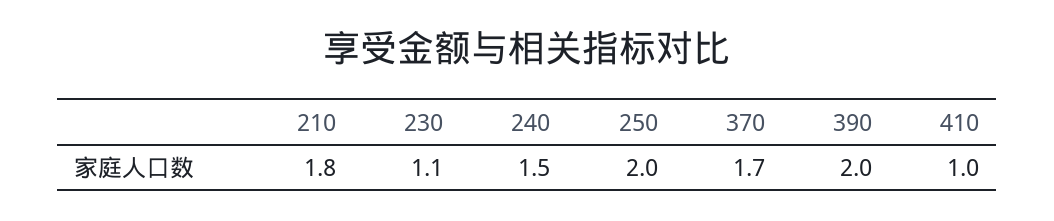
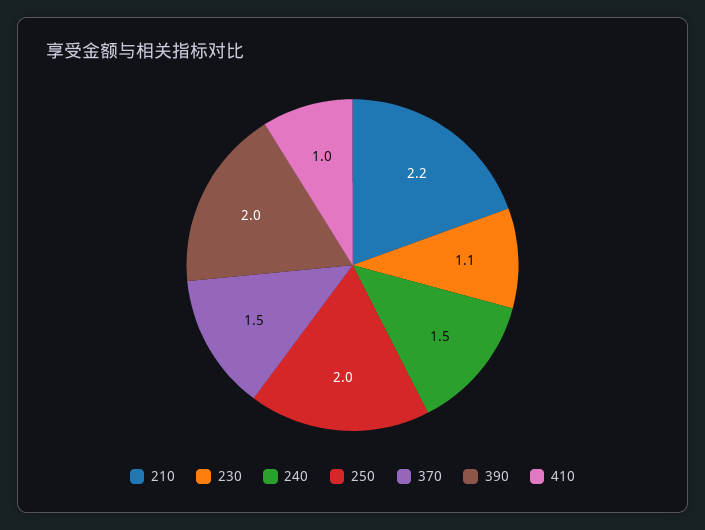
210: 1.8 -> 2.2
370: 1.7 -> 1.5

